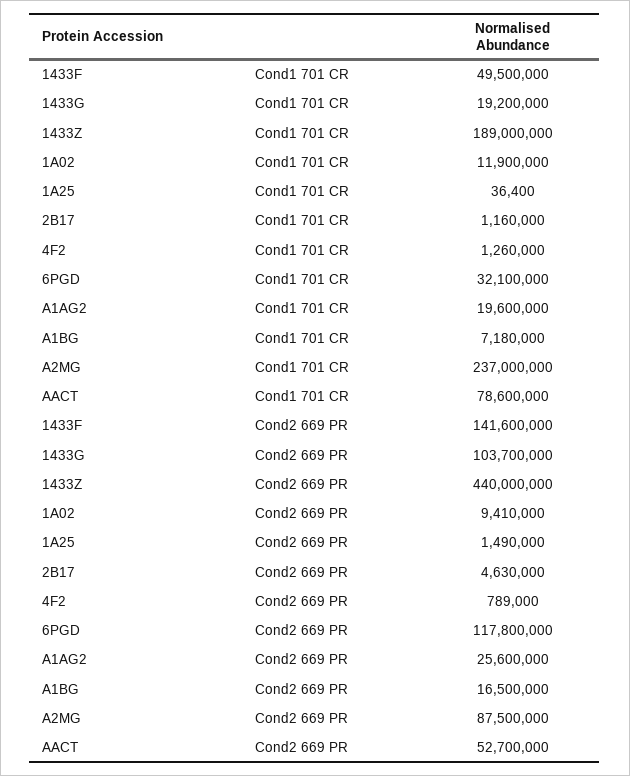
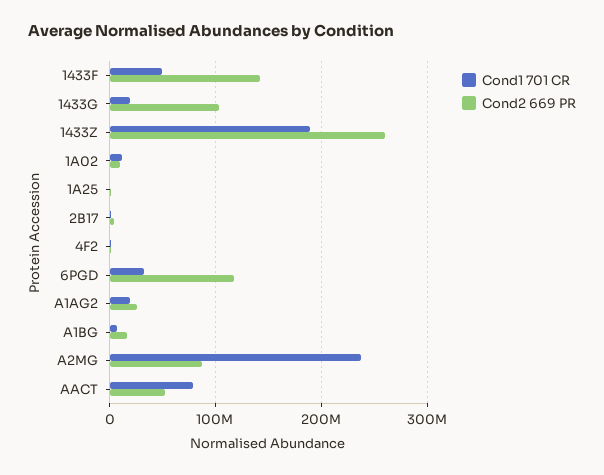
Cond2 669 PR, 1433Z: 440000000 -> 260000000

